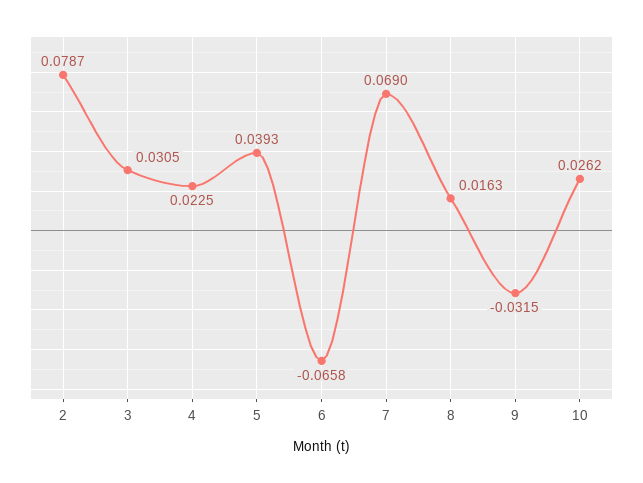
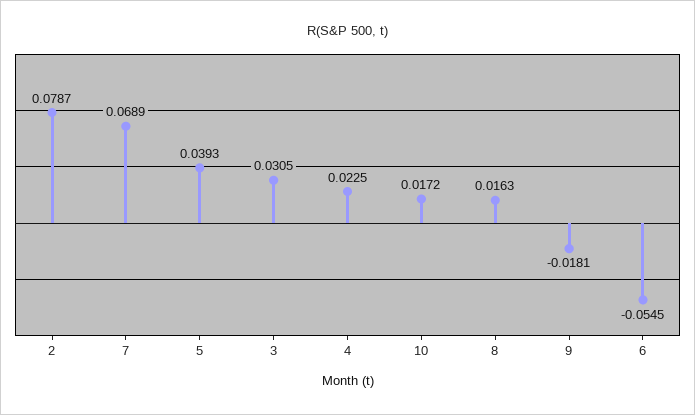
6: -0.0658 -> -0.0545
7: 0.069 -> 0.0689
9: -0.0315 -> -0.0181
10: 0.0262 -> 0.0172

